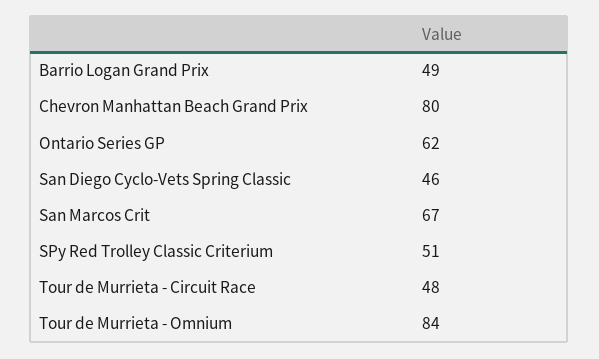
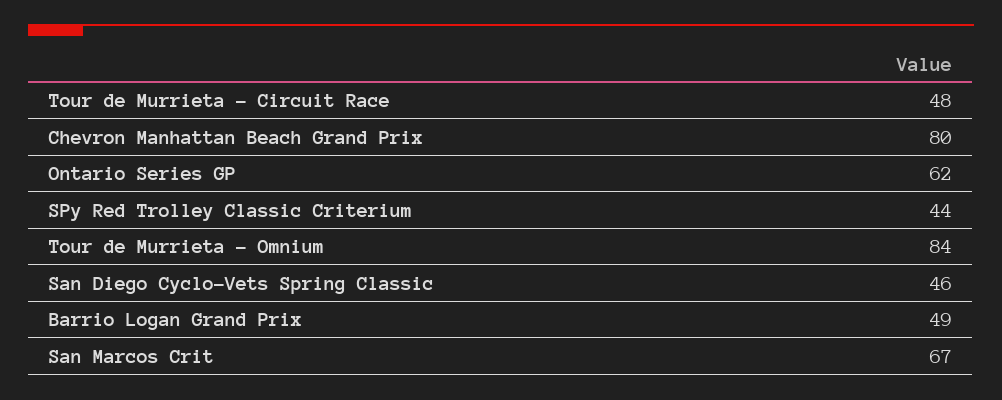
SPy Red Trolley Classic Criterium: 51 -> 44

